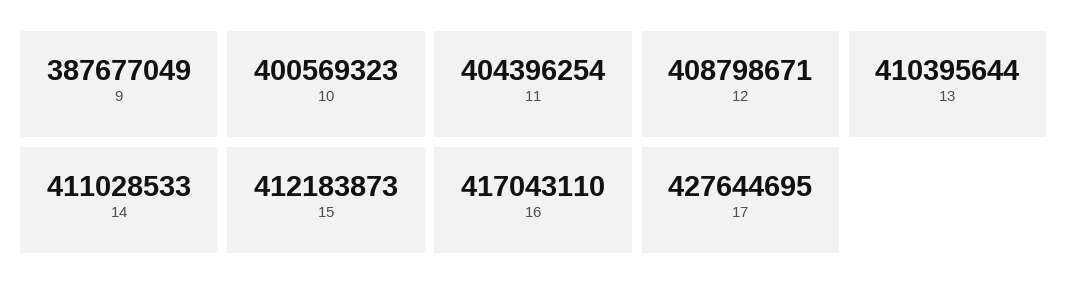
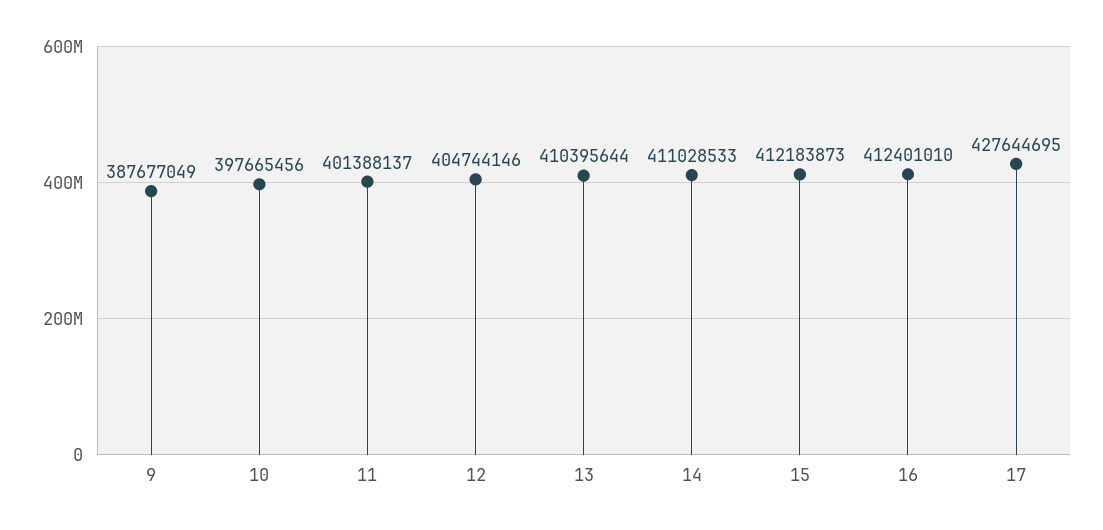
10: 400569323 -> 397665456
11: 404396254 -> 401388137
12: 408798671 -> 404744146
16: 417043110 -> 412401010

